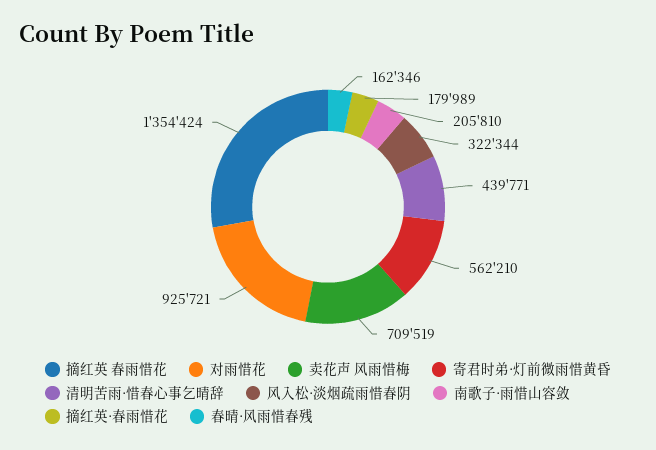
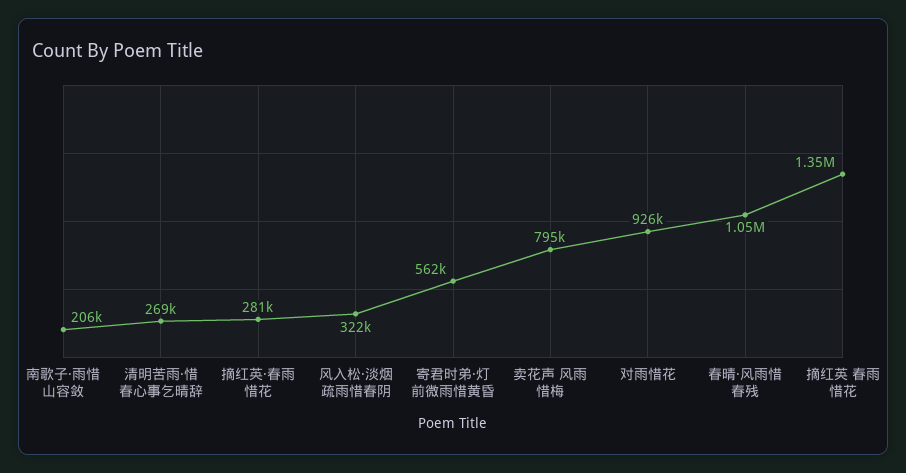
卖花声 风雨惜梅: 709519 -> 795000
清明苦雨·惜春心事乞晴辞: 439771 -> 269000
摘红英·春雨惜花: 179989 -> 281000
春晴·风雨惜春残: 162346 -> 1050000

